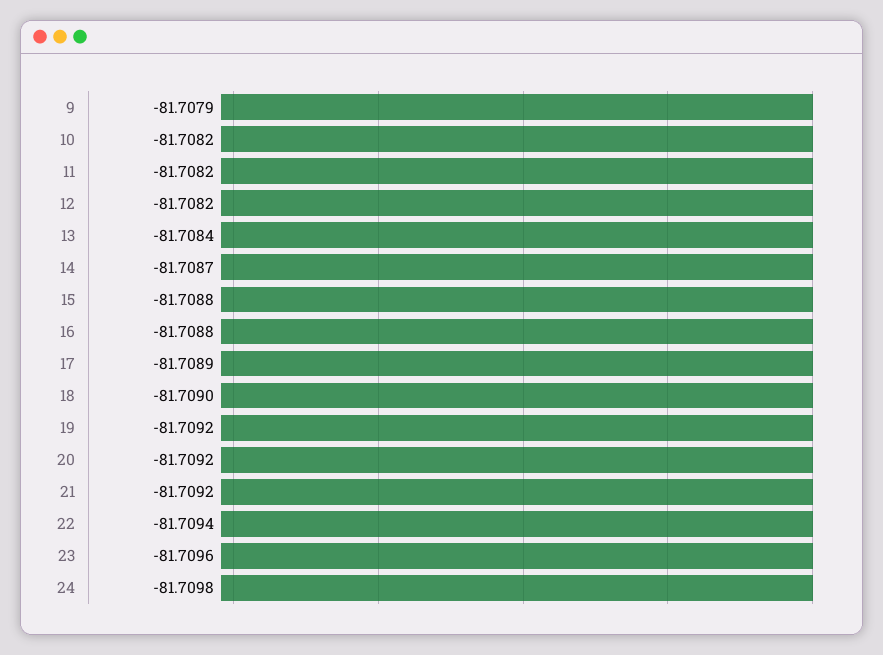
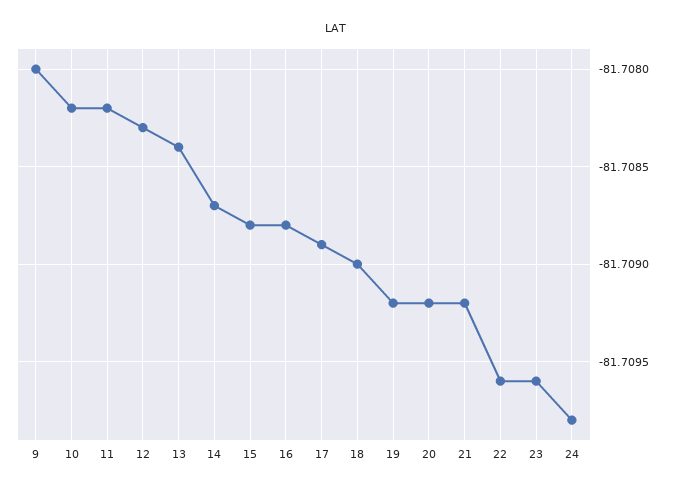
9: -81.7079 -> -81.708
12: -81.7082 -> -81.7083
22: -81.7094 -> -81.7096

